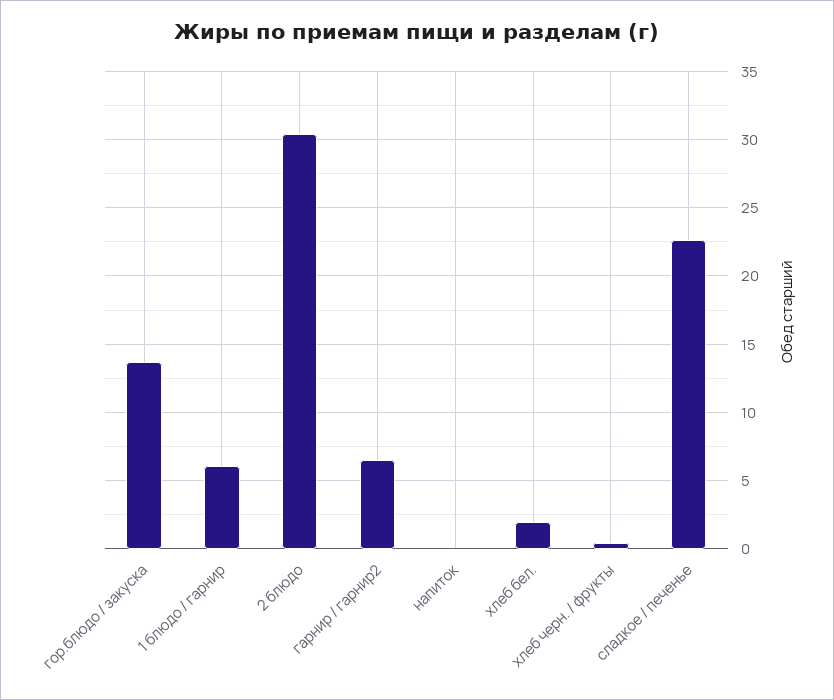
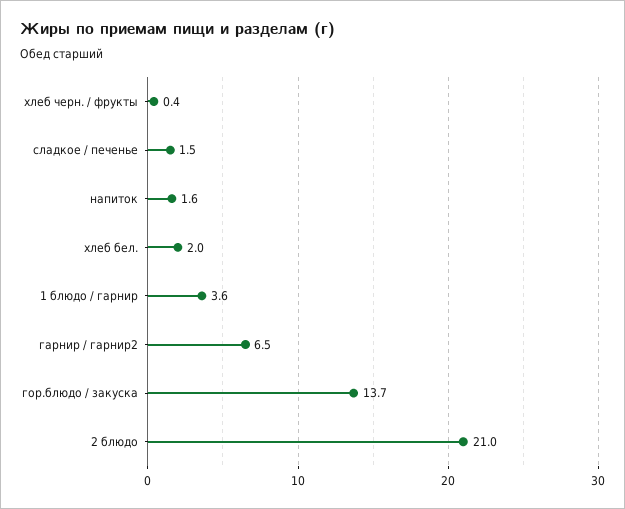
1 блюдо / гарнир: 6 -> 3.6
2 блюдо: 30.5 -> 21
напиток: 0 -> 1.6
сладкое / печенье: 22.5 -> 1.5

